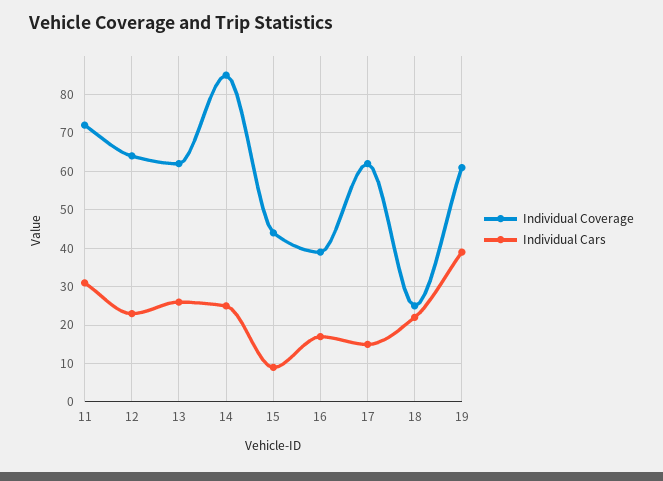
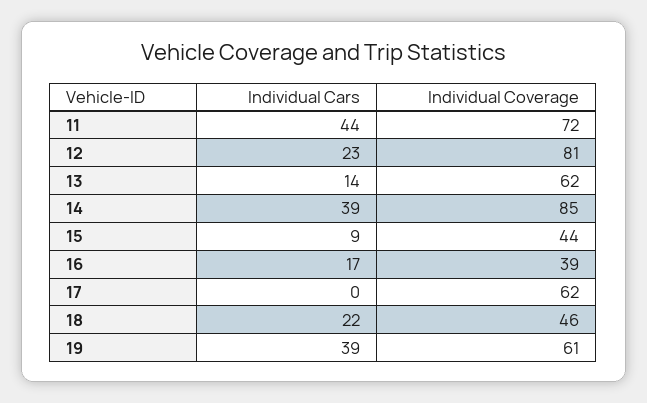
Individual Cars, 11: 30 -> 44
Individual Coverage, 12: 65 -> 81
Individual Cars, 13: 25 -> 14
Individual Cars, 14: 25 -> 39
Individual Cars, 17: 15 -> 0
Individual Coverage, 18: 25 -> 46

